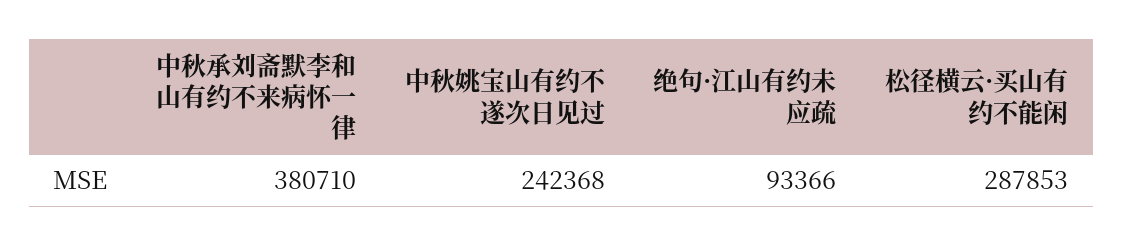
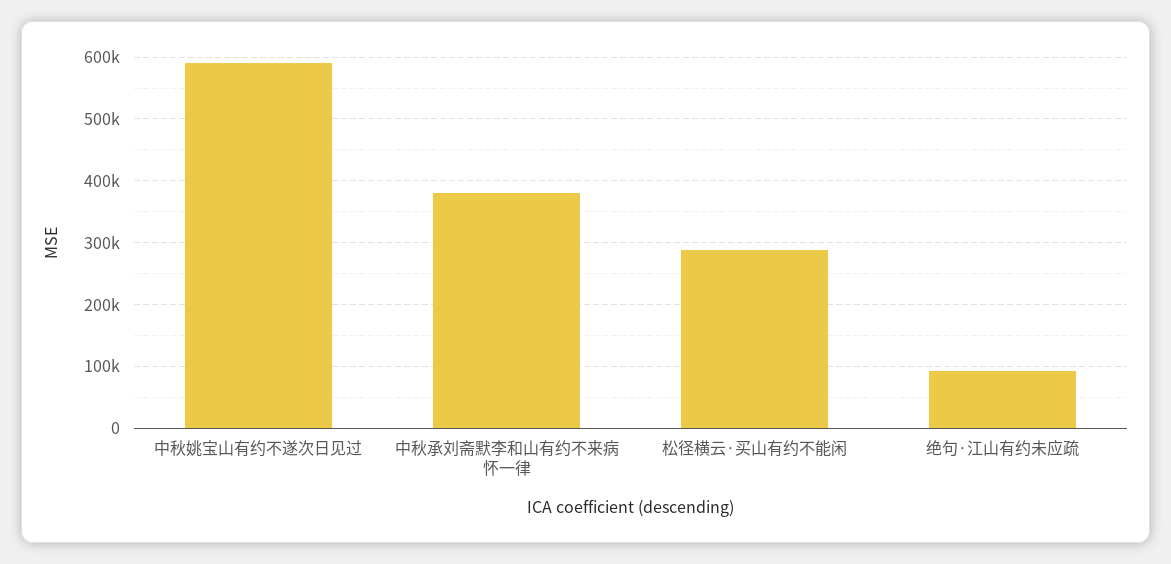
中秋姚宝山有约不遂次日见过: 242368 -> 590000

